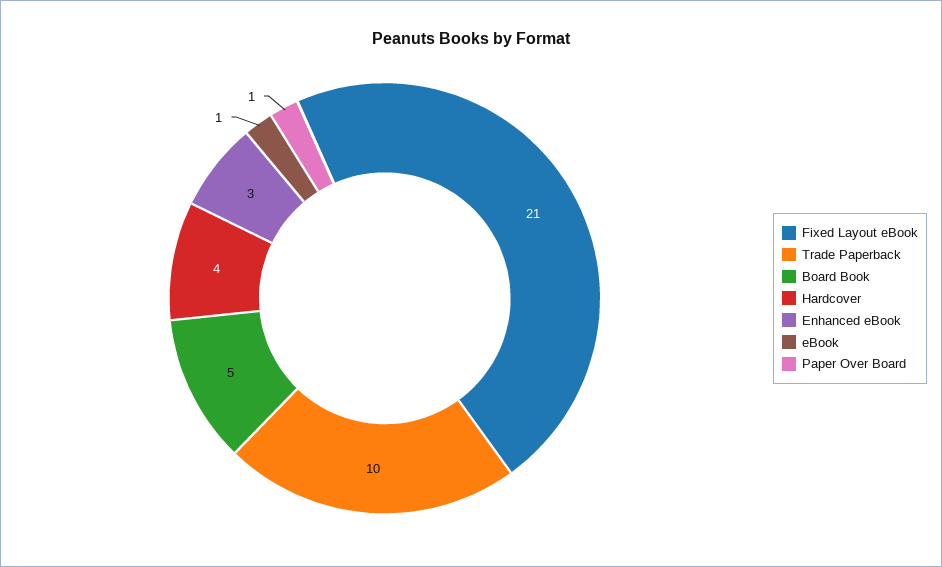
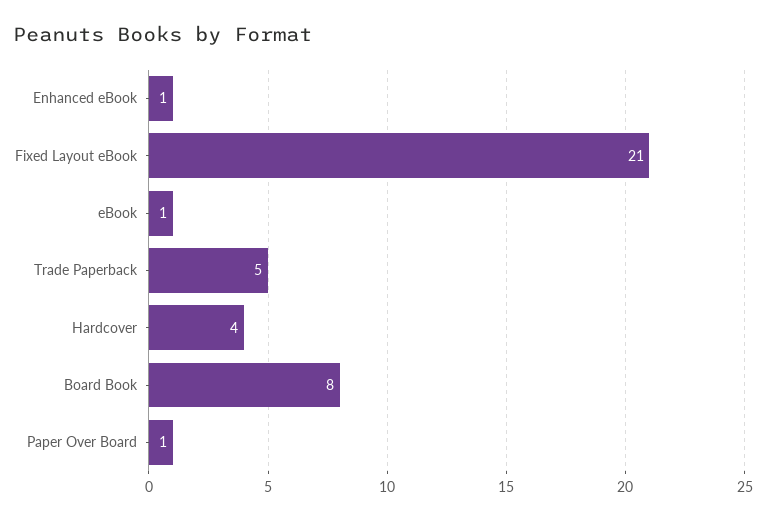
Trade Paperback: 10 -> 5
Board Book: 5 -> 8
Enhanced eBook: 3 -> 1

